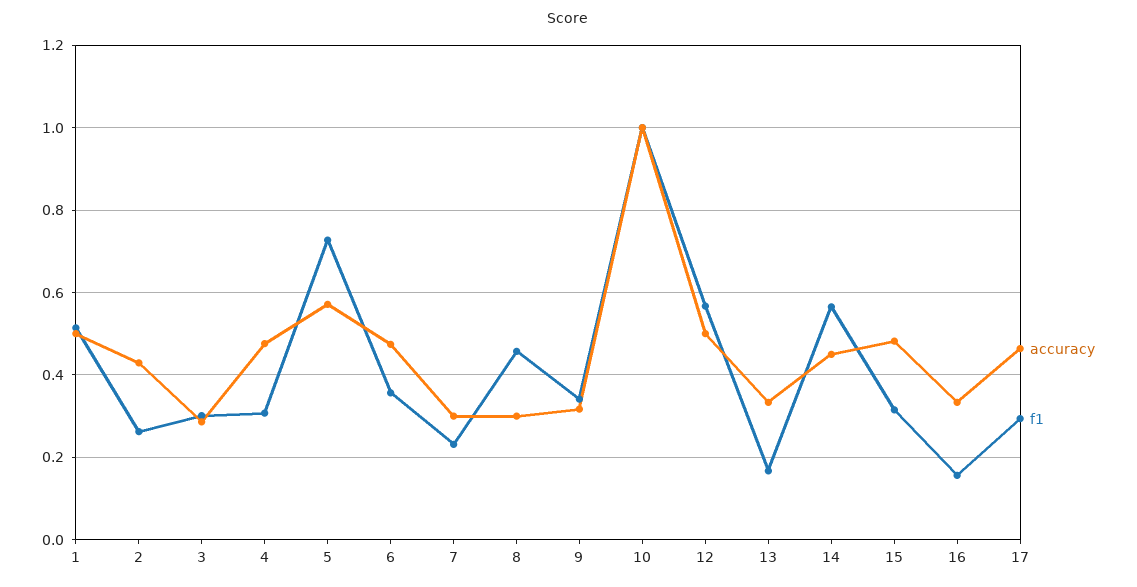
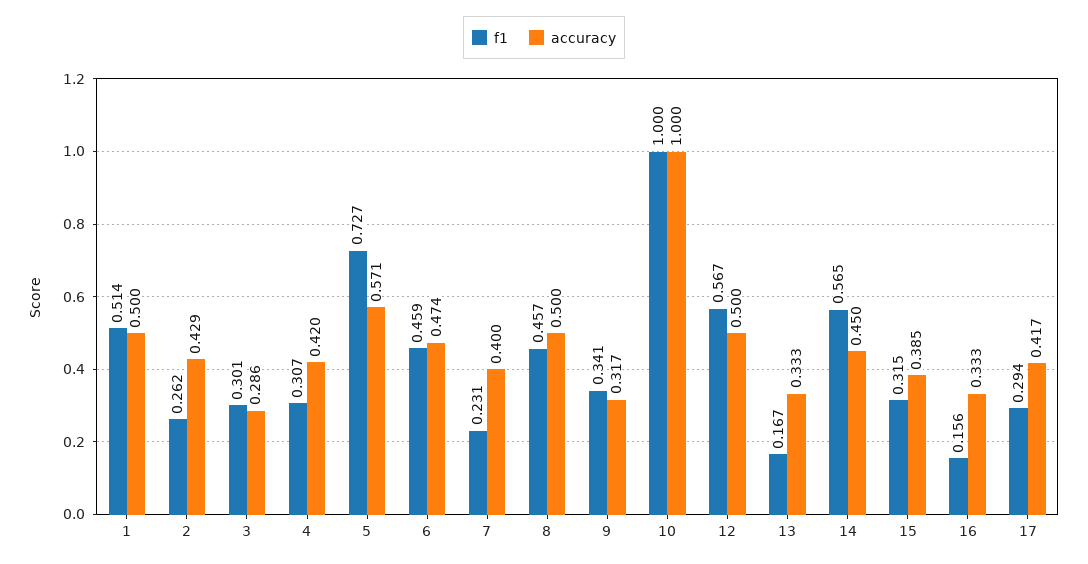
accuracy, 4: 0.48 -> 0.42
f1, 6: 0.36 -> 0.459
accuracy, 7: 0.3 -> 0.4
accuracy, 8: 0.3 -> 0.5
accuracy, 15: 0.48 -> 0.385
accuracy, 17: 0.46 -> 0.417

